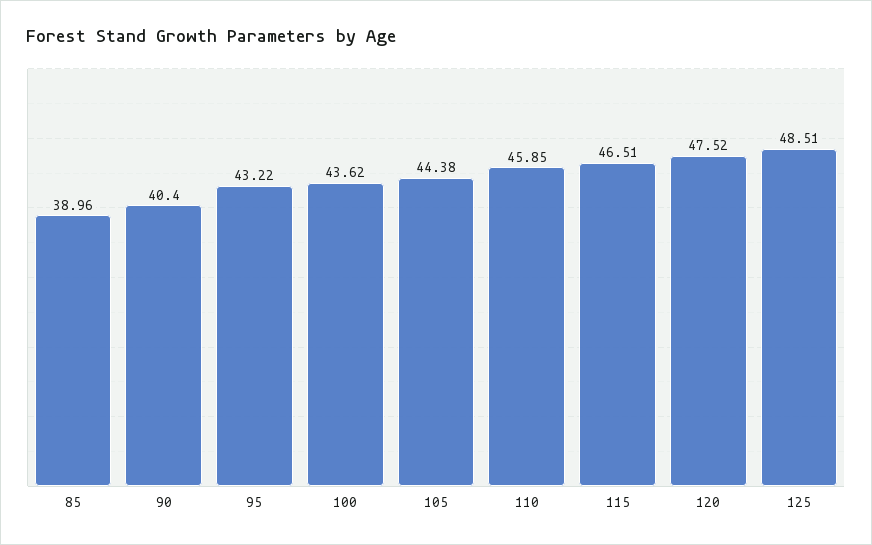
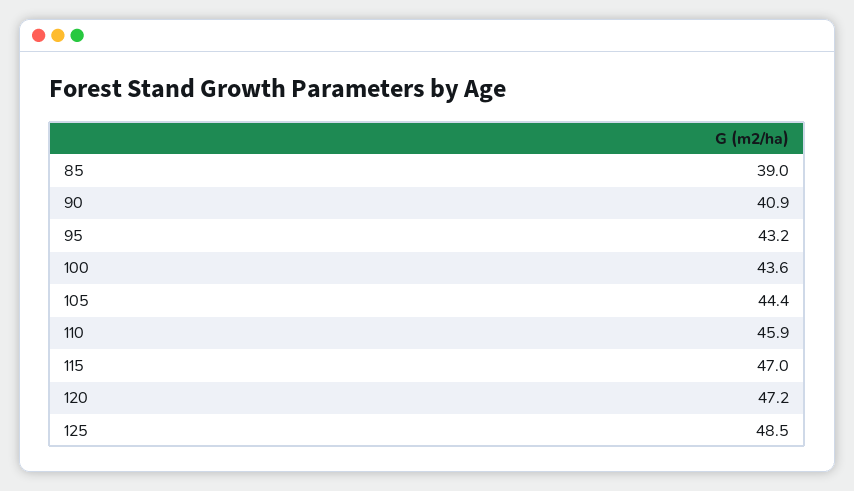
90: 40.4 -> 40.9
115: 46.51 -> 47
120: 47.52 -> 47.2

